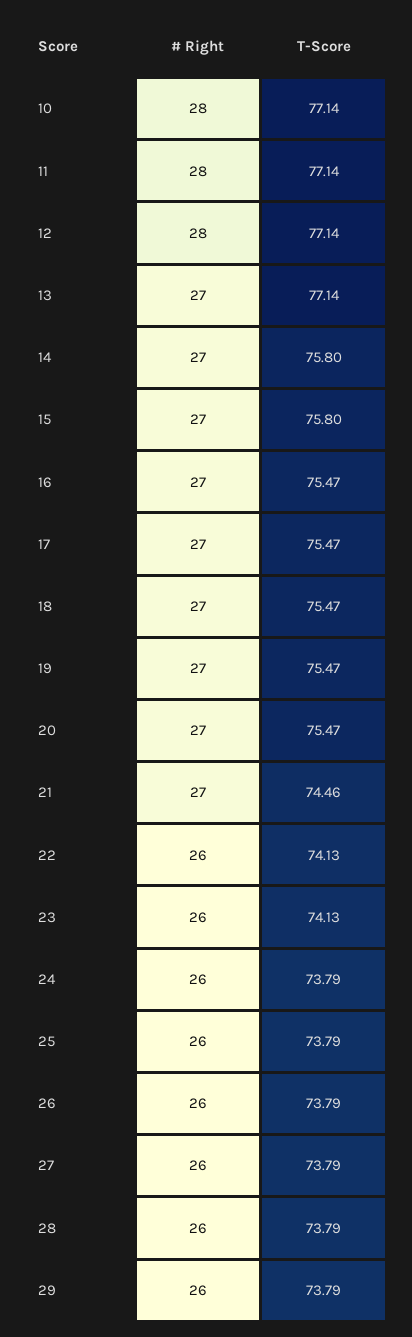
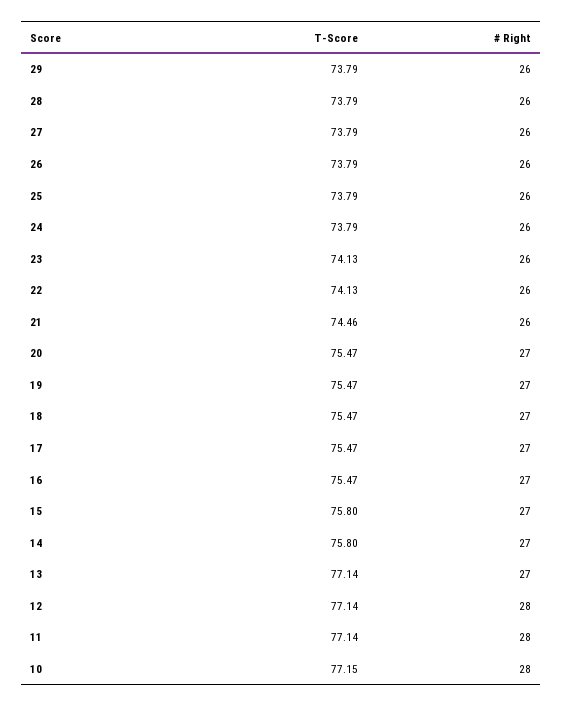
T-Score, 10: 77.14 -> 77.15
# Right, 21: 27 -> 26

